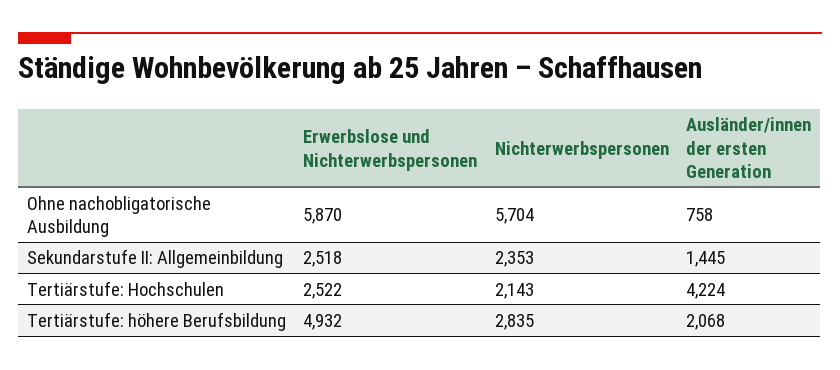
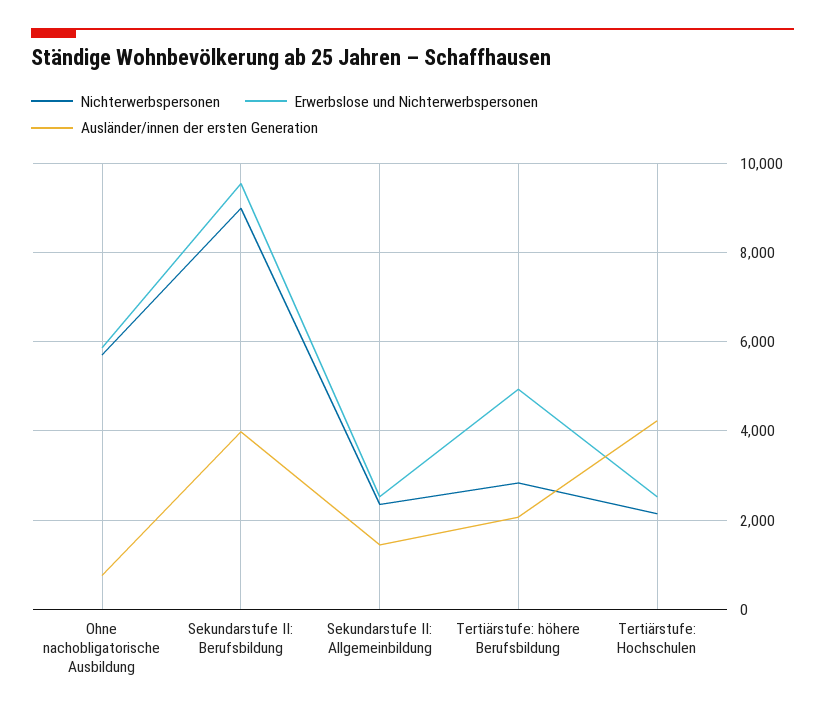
Nichterwerbspersonen, Sekundarstufe II: Berufsbildung: none -> 9000
Erwerbslose und Nichterwerbspersonen, Sekundarstufe II: Berufsbildung: none -> 9600
Ausländer/innen der ersten Generation, Sekundarstufe II: Berufsbildung: none -> 4000

